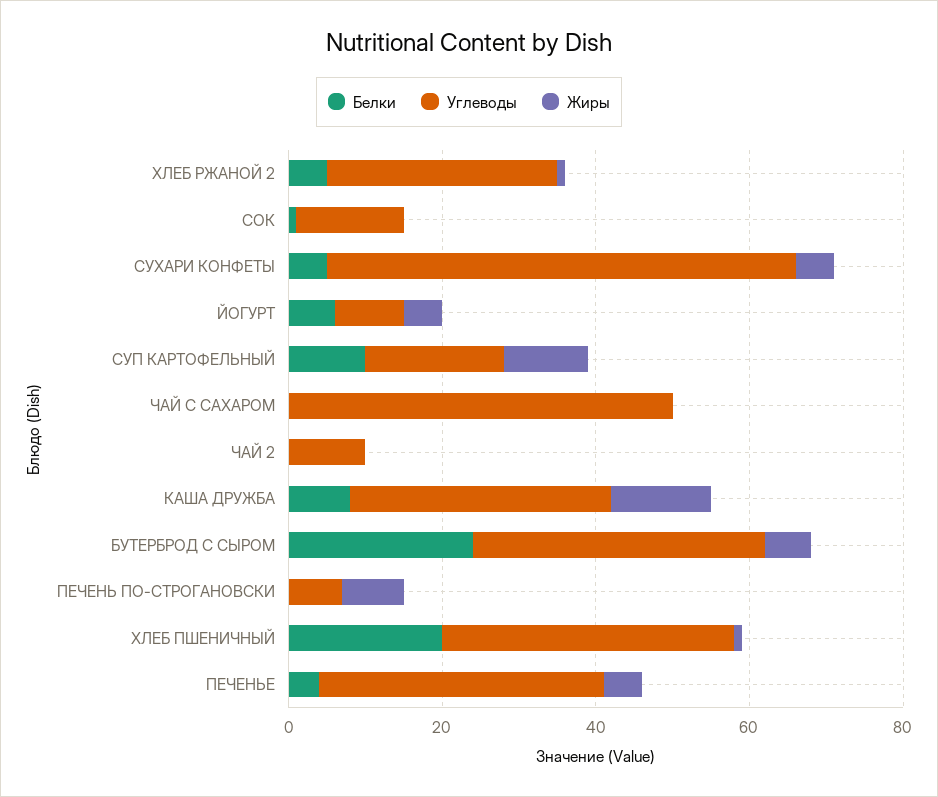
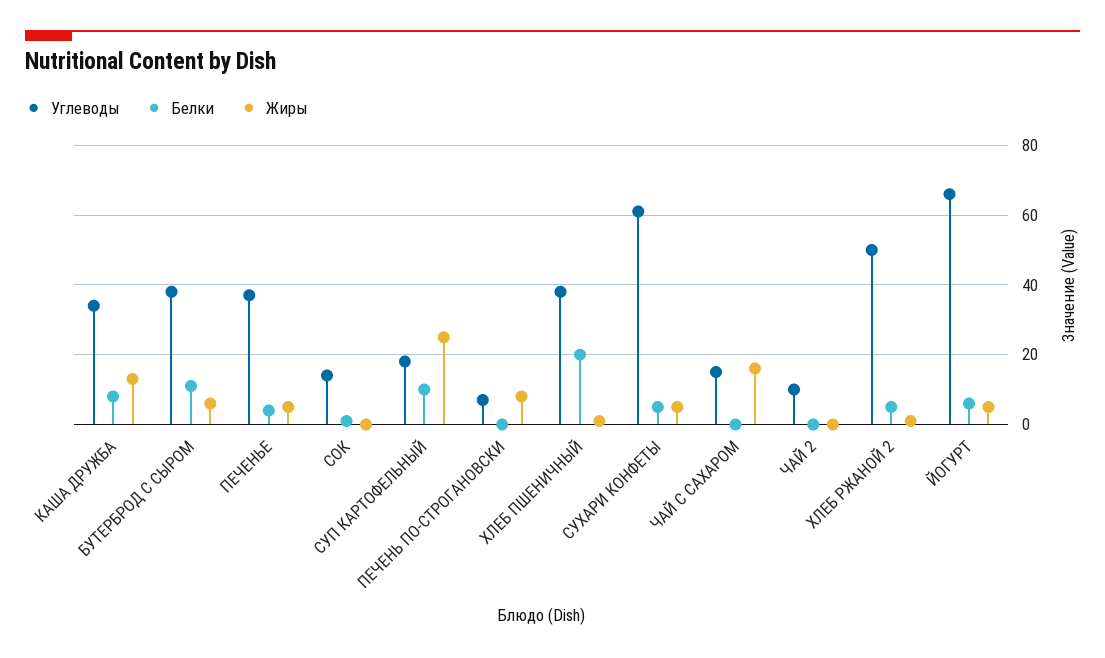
Углеводы, ХЛЕБ РЖАНОЙ 2: 30 -> 50
Углеводы, ЙОГУРТ: 10 -> 65
Жиры, СУП КАРТОФЕЛЬНЫЙ: 10 -> 25
Углеводы, ЧАЙ С САХАРОМ: 50 -> 15
Жиры, ЧАЙ С САХАРОМ: 0 -> 15
Белки, БУТЕРБРОД С СЫРОМ: 25 -> 10

